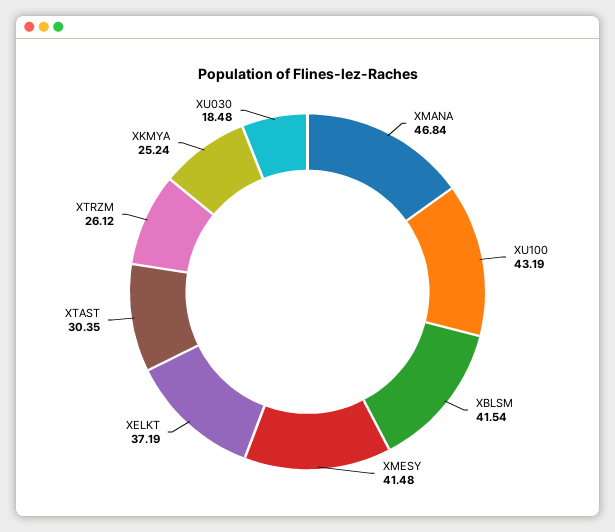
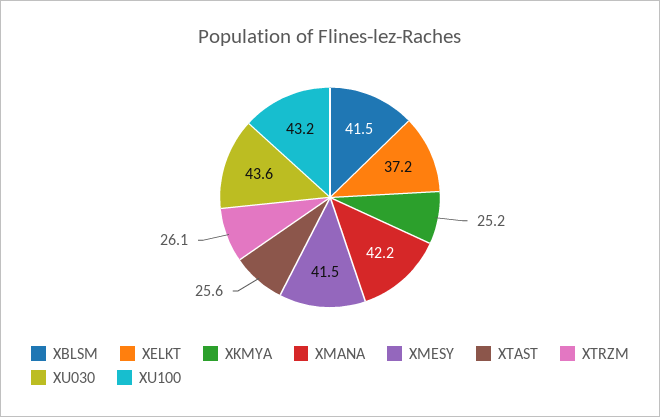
XMANA: 46.84 -> 42.2
XTAST: 30.35 -> 25.6
XU030: 18.48 -> 43.6

